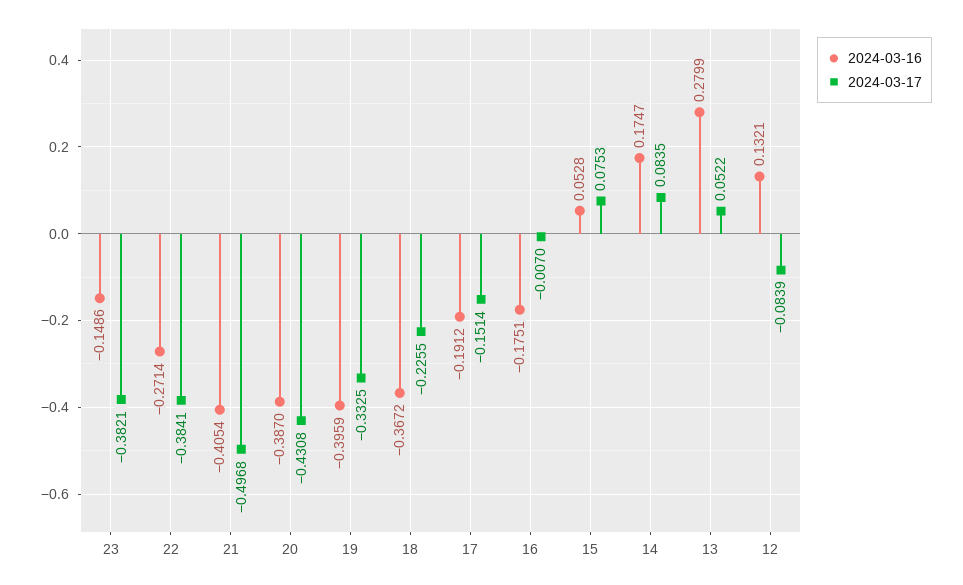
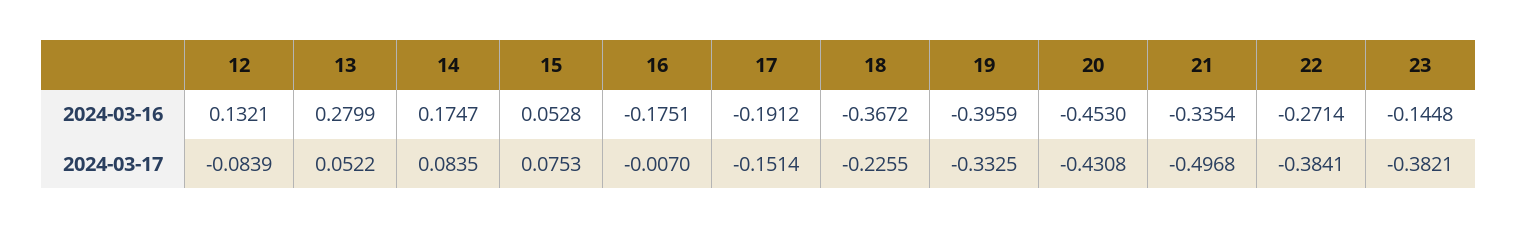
2024-03-16, 23: -0.1486 -> -0.1448
2024-03-16, 21: -0.4054 -> -0.3354
2024-03-16, 20: -0.387 -> -0.453

